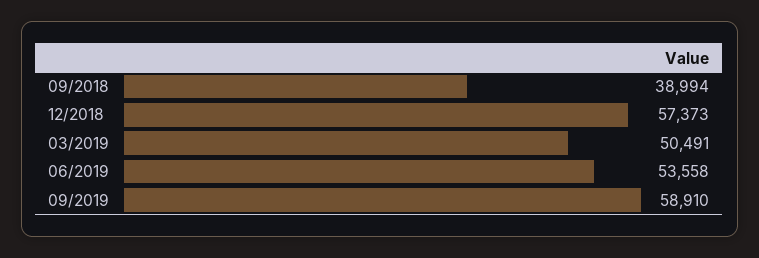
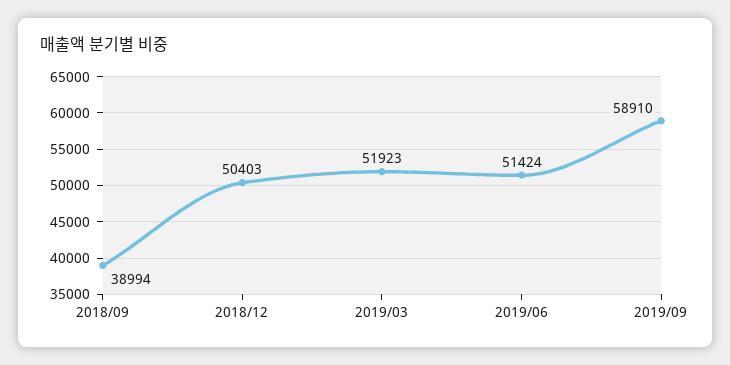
12/2018: 57373 -> 50403
03/2019: 50491 -> 51923
06/2019: 53558 -> 51424

